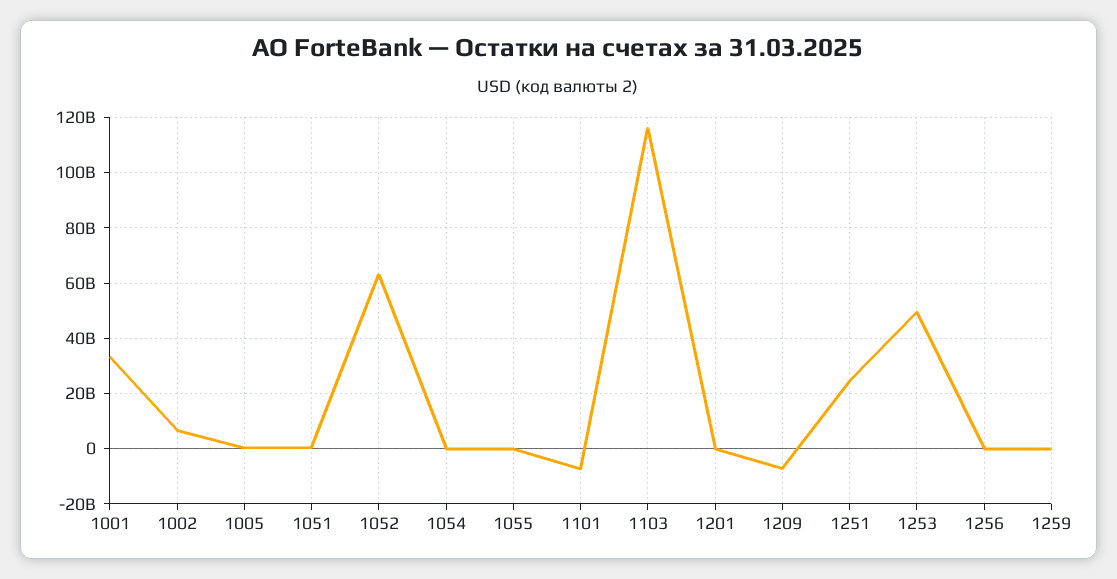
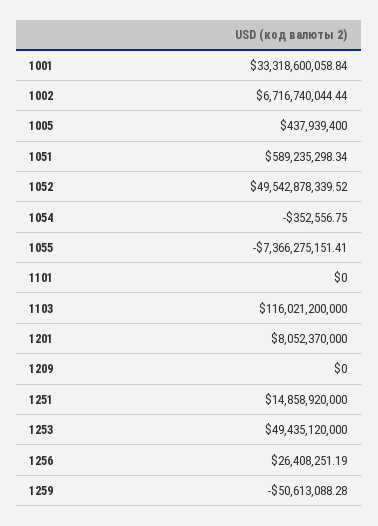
1052: 62500000000 -> 49542878339.52
1055: 0 -> -7366275151.41
1101: -7500000000 -> 0
1201: 0 -> 8052370000
1209: -7500000000 -> 0
1251: 25000000000 -> 14858920000

